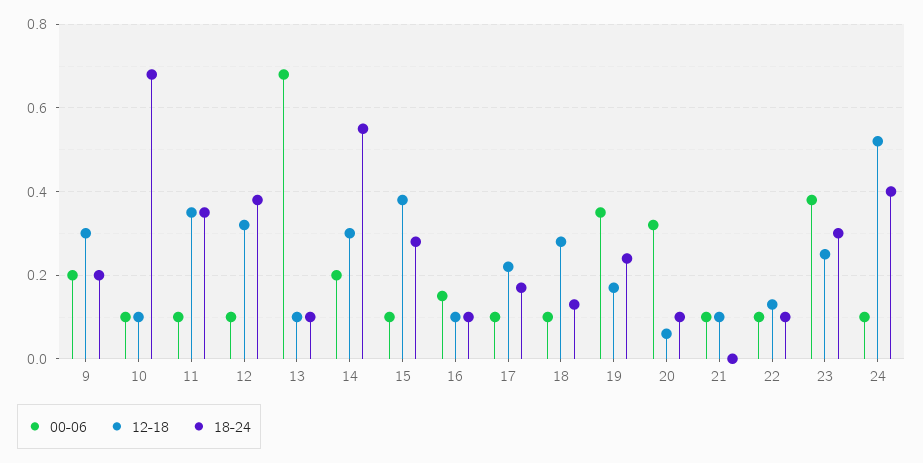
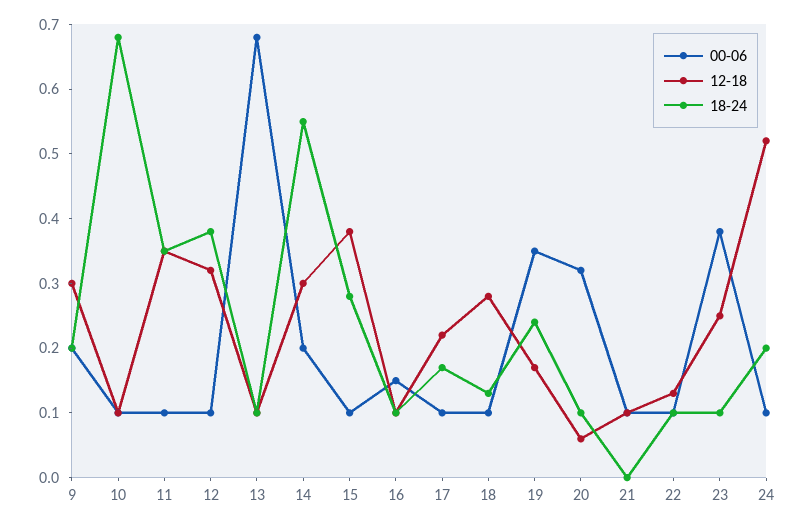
18-24, 23: 0.3 -> 0.1
18-24, 24: 0.4 -> 0.2

